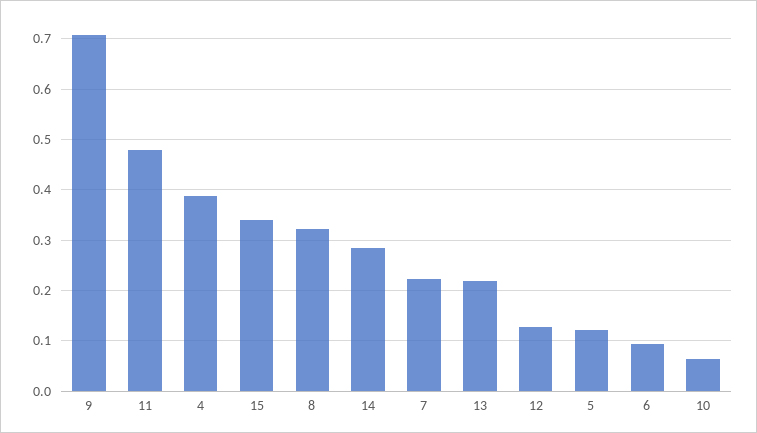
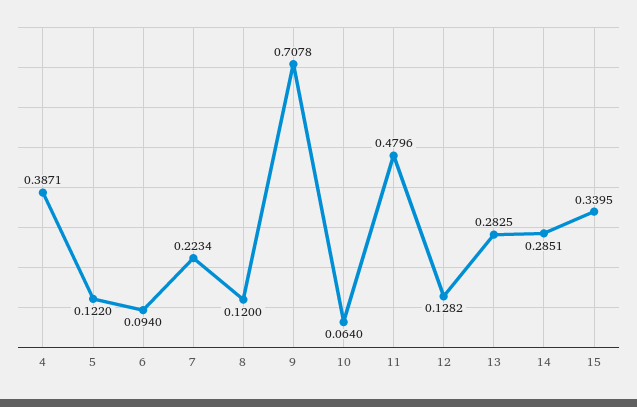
8: 0.32 -> 0.12
13: 0.22 -> 0.2825

